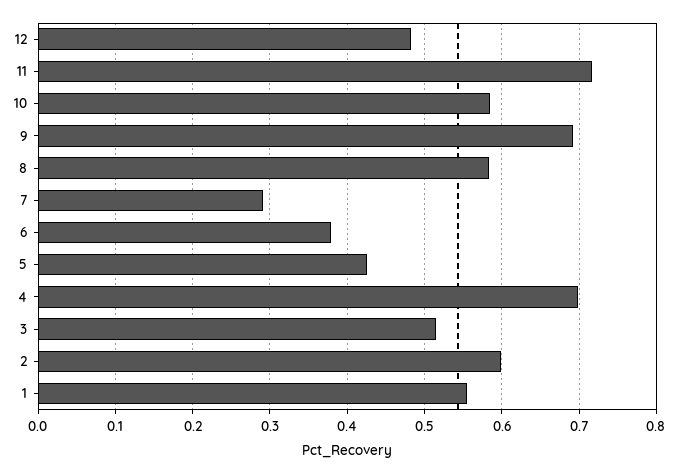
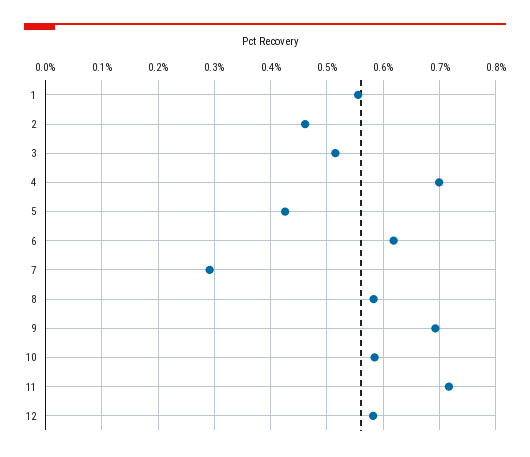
12: 0.48 -> 0.58
6: 0.38 -> 0.62
2: 0.6 -> 0.46

